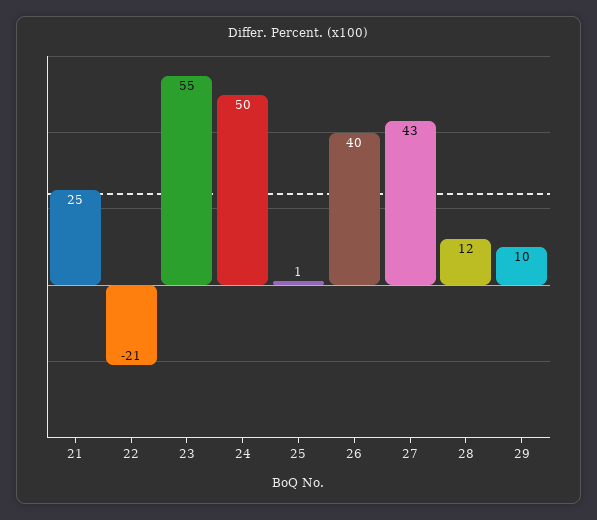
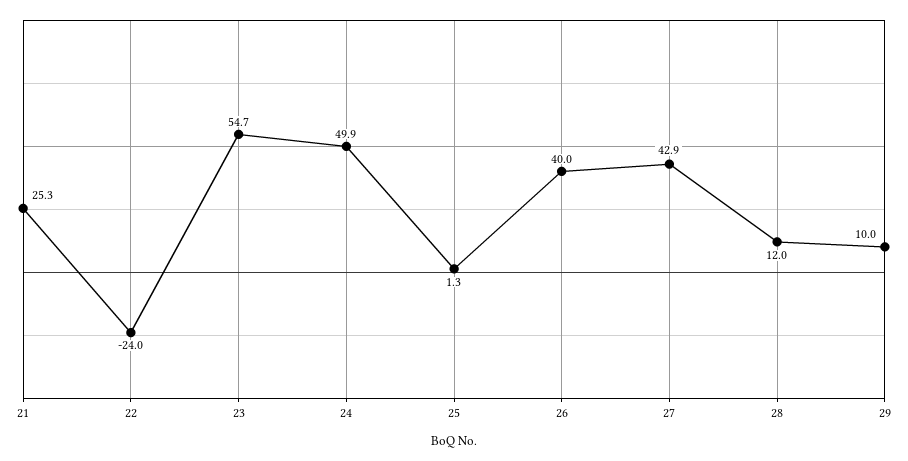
22: -21 -> -24

